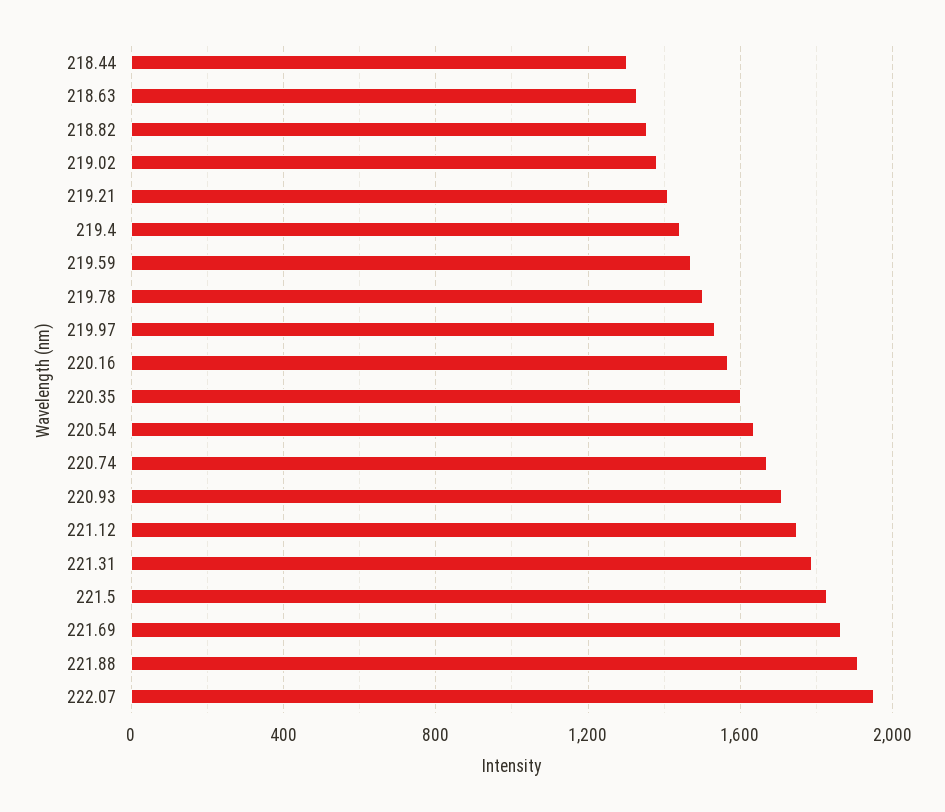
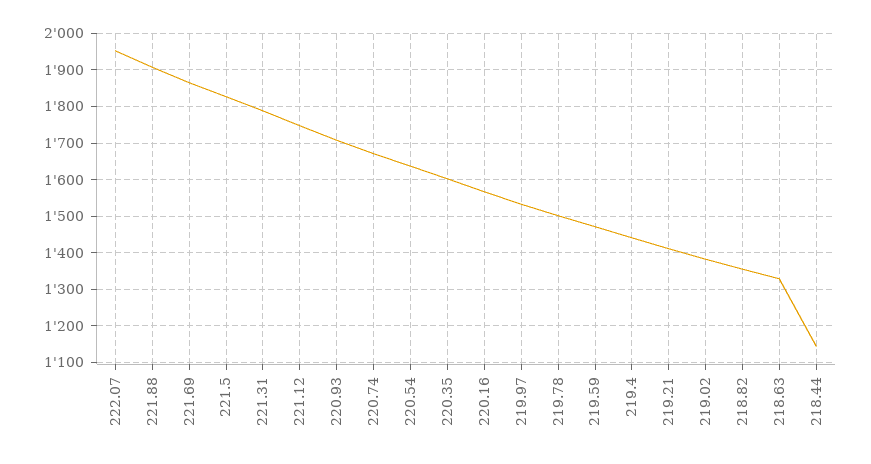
218.44: 1300 -> 1140

